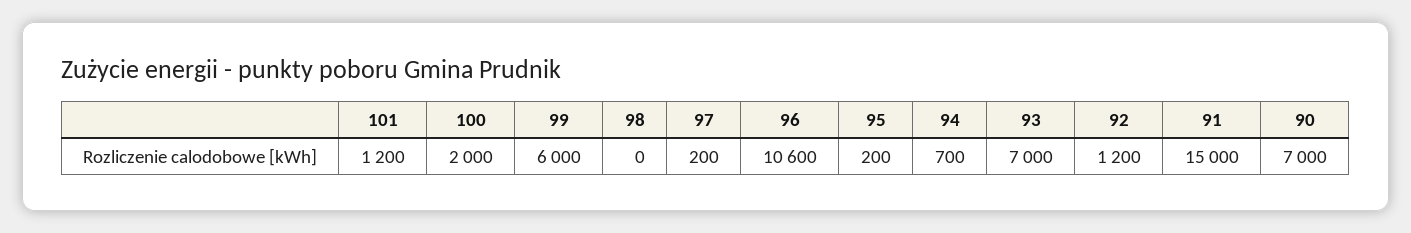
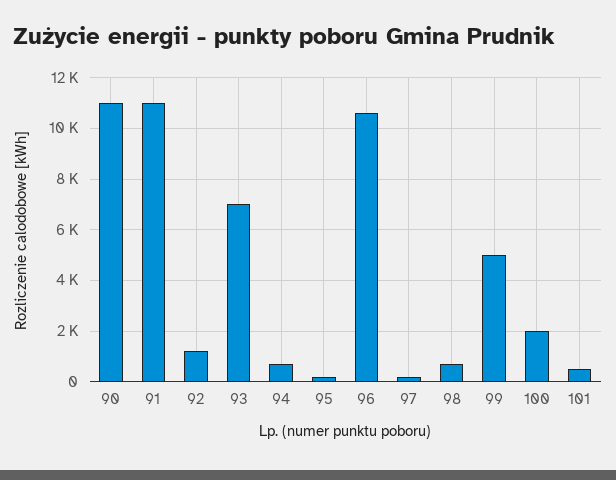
101: 1200 -> 500
99: 6000 -> 5000
98: 0 -> 750
91: 15000 -> 11000
90: 7000 -> 11000

